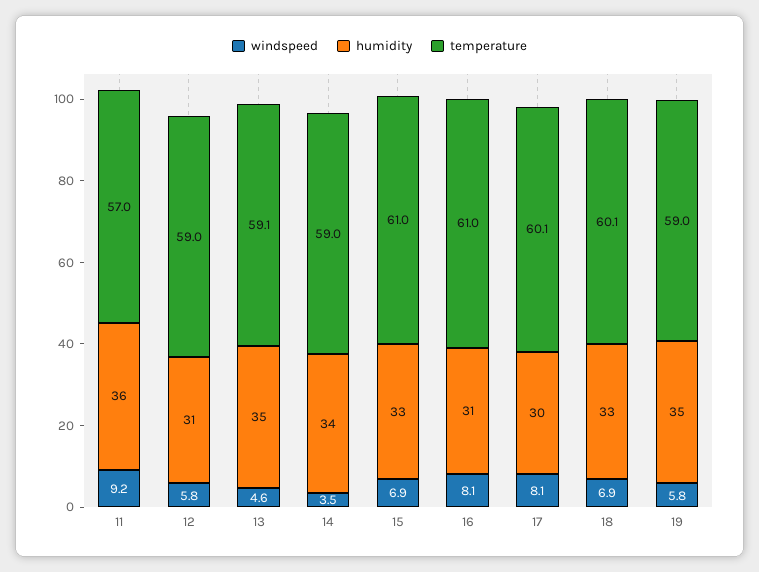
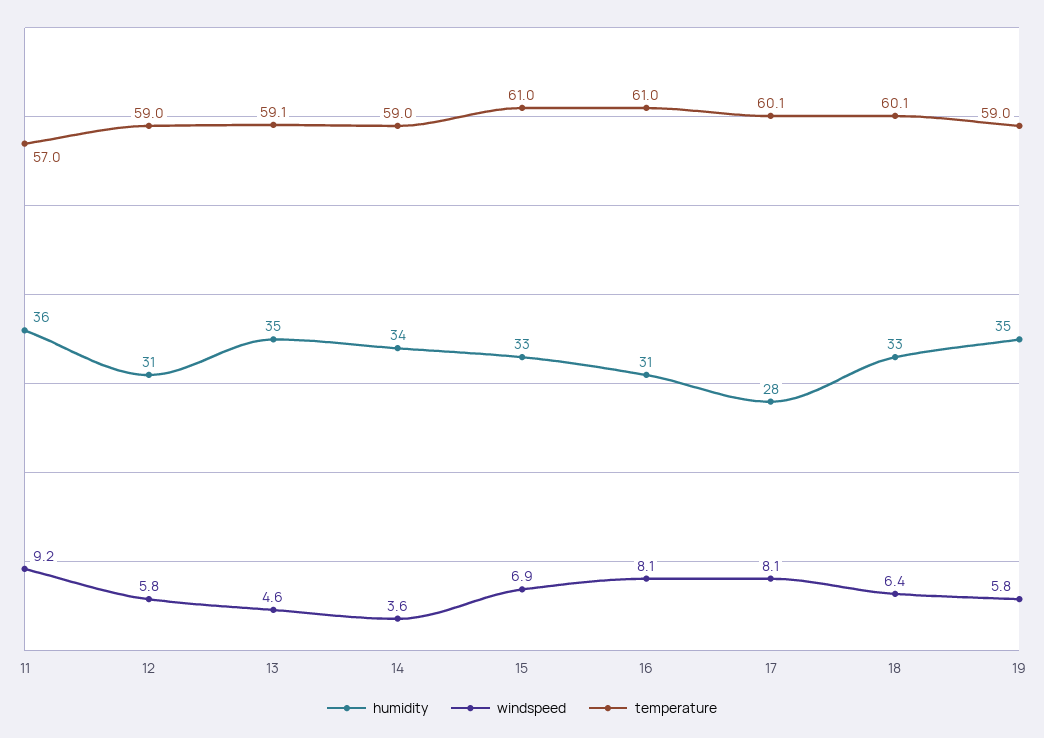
windspeed, 14: 3.5 -> 3.6
humidity, 17: 30 -> 28
windspeed, 18: 6.9 -> 6.4

